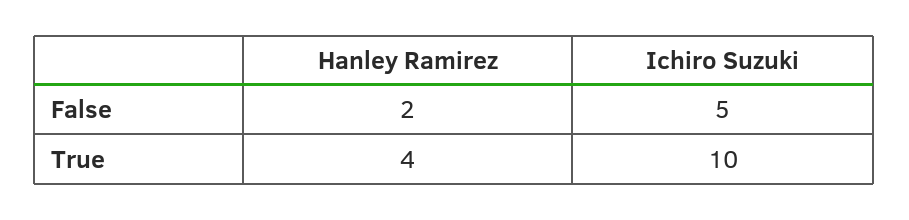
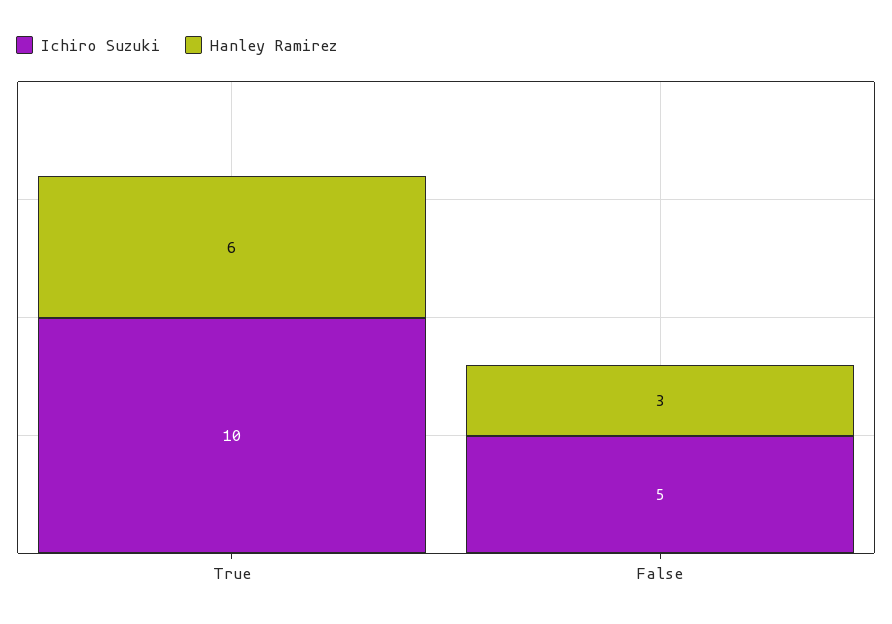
Hanley Ramirez, False: 2 -> 3
Hanley Ramirez, True: 4 -> 6

